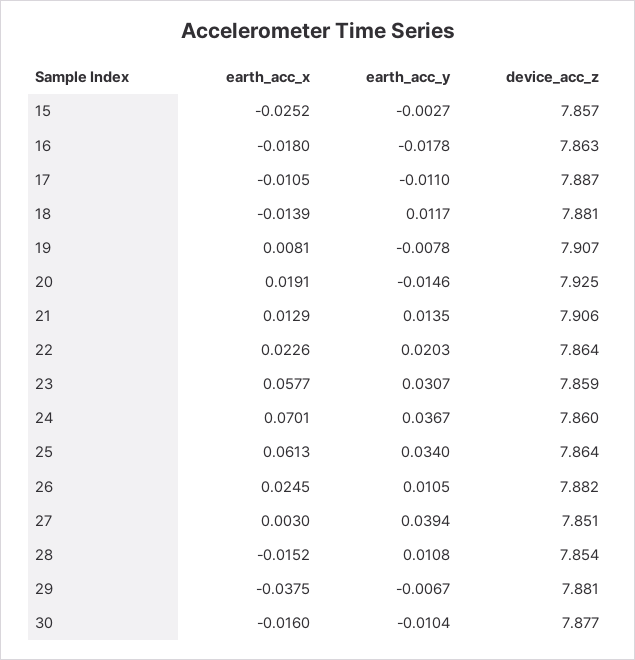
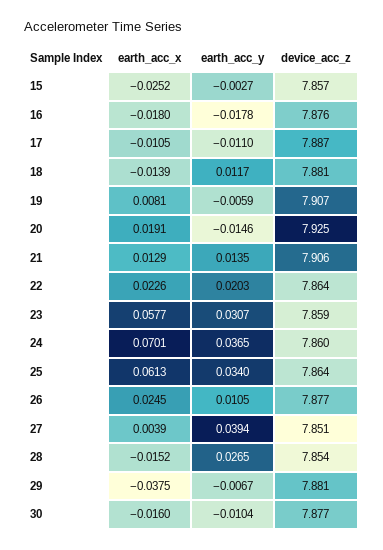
device_acc_z, 16: 7.863 -> 7.876
earth_acc_y, 19: -0.0078 -> -0.0059
earth_acc_y, 24: 0.0367 -> 0.0365
device_acc_z, 26: 7.882 -> 7.877
earth_acc_x, 27: 0.003 -> 0.0039
earth_acc_y, 28: 0.0108 -> 0.0265

